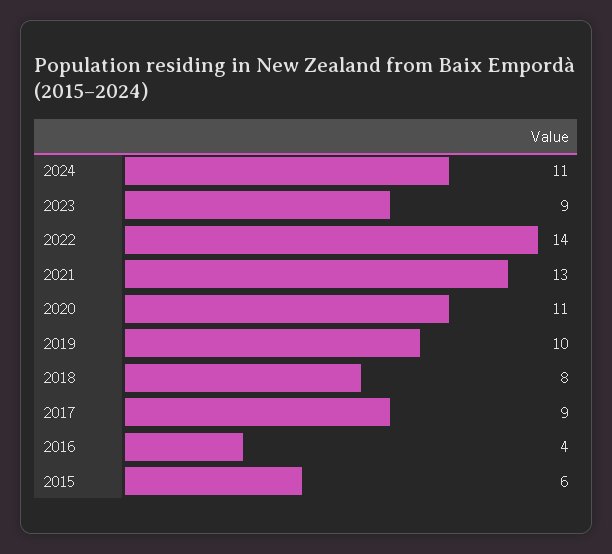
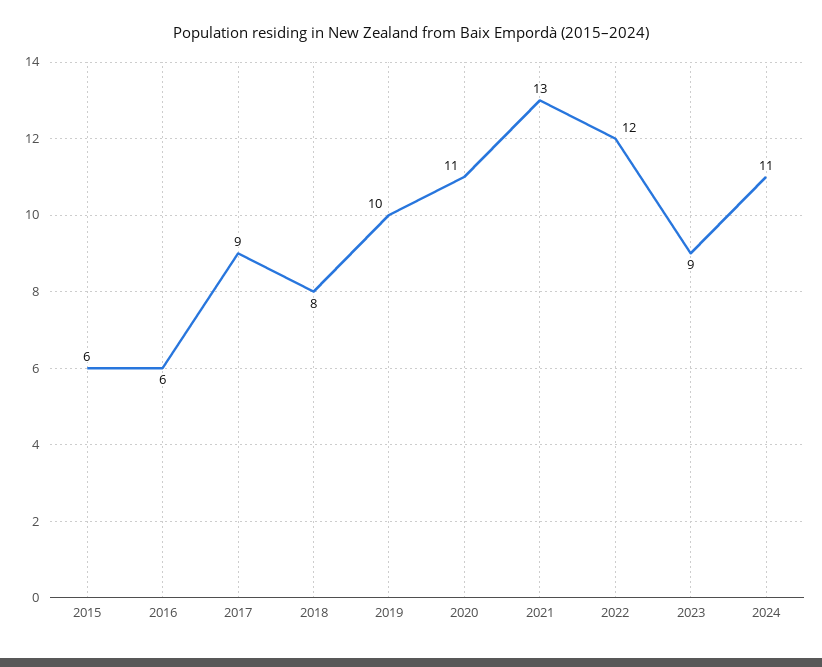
2022: 14 -> 12
2016: 4 -> 6

